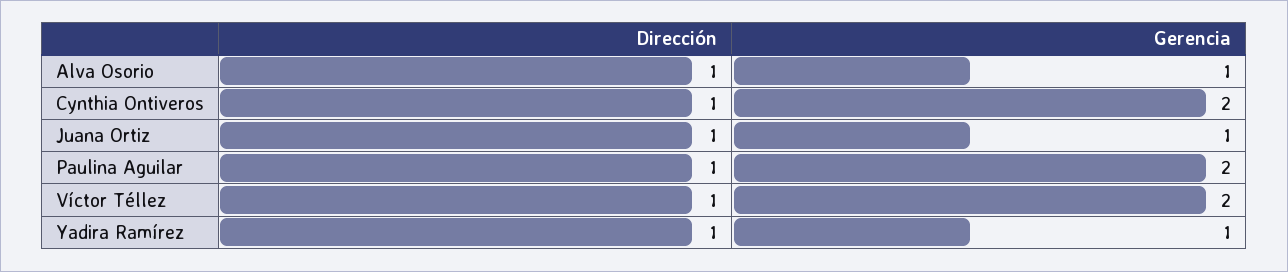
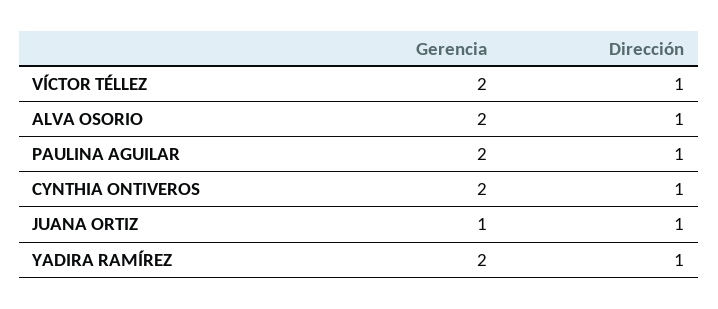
Gerencia, Alva Osorio: 1 -> 2
Gerencia, Yadira Ramírez: 1 -> 2

